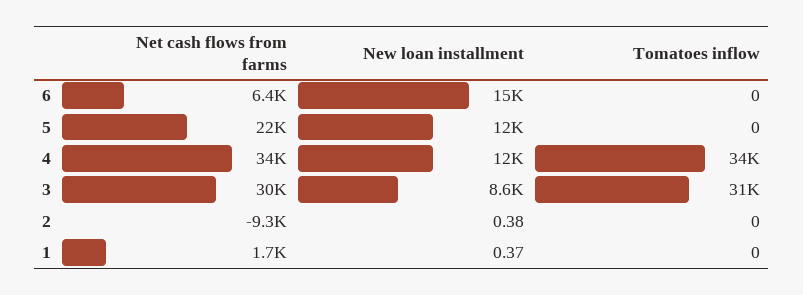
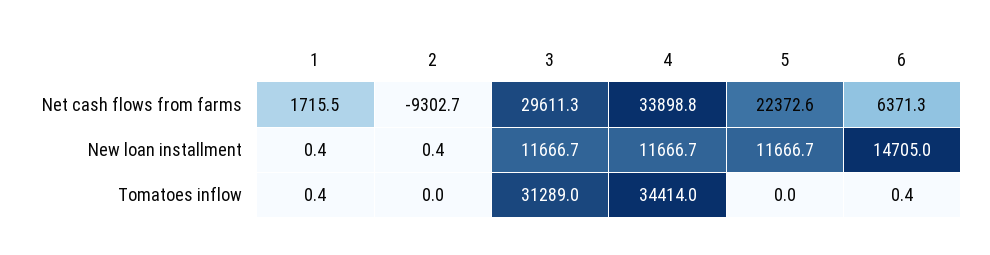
Tomatoes inflow, 6: 0 -> 0.4
New loan installment, 3: 8600 -> 11666.7
Tomatoes inflow, 1: 0 -> 0.4

